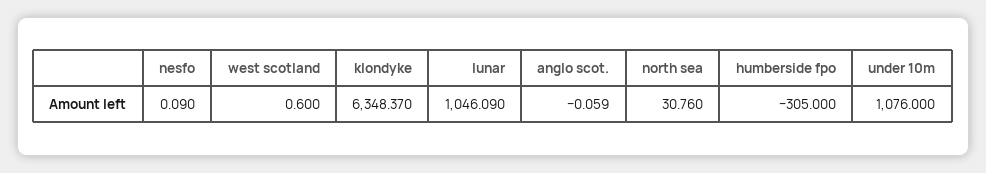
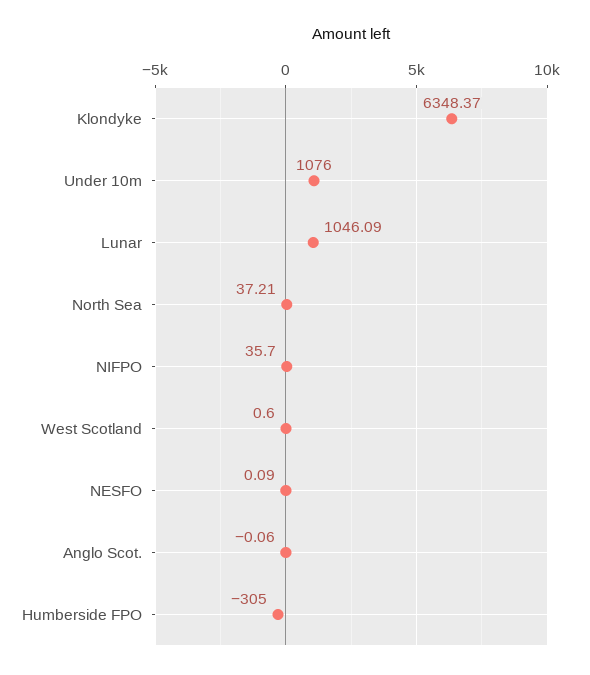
north sea: 30.76 -> 37.21
NIFPO: none -> 35.7

